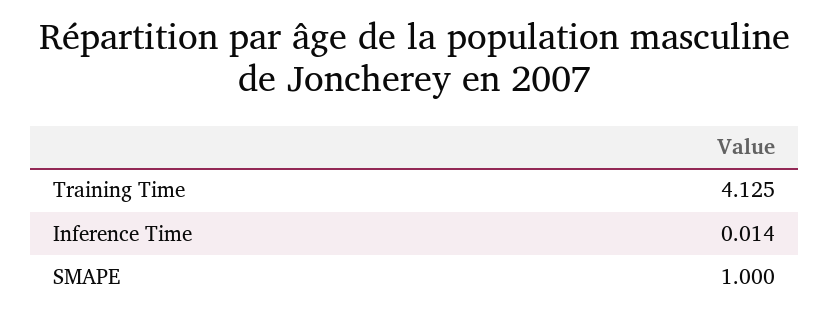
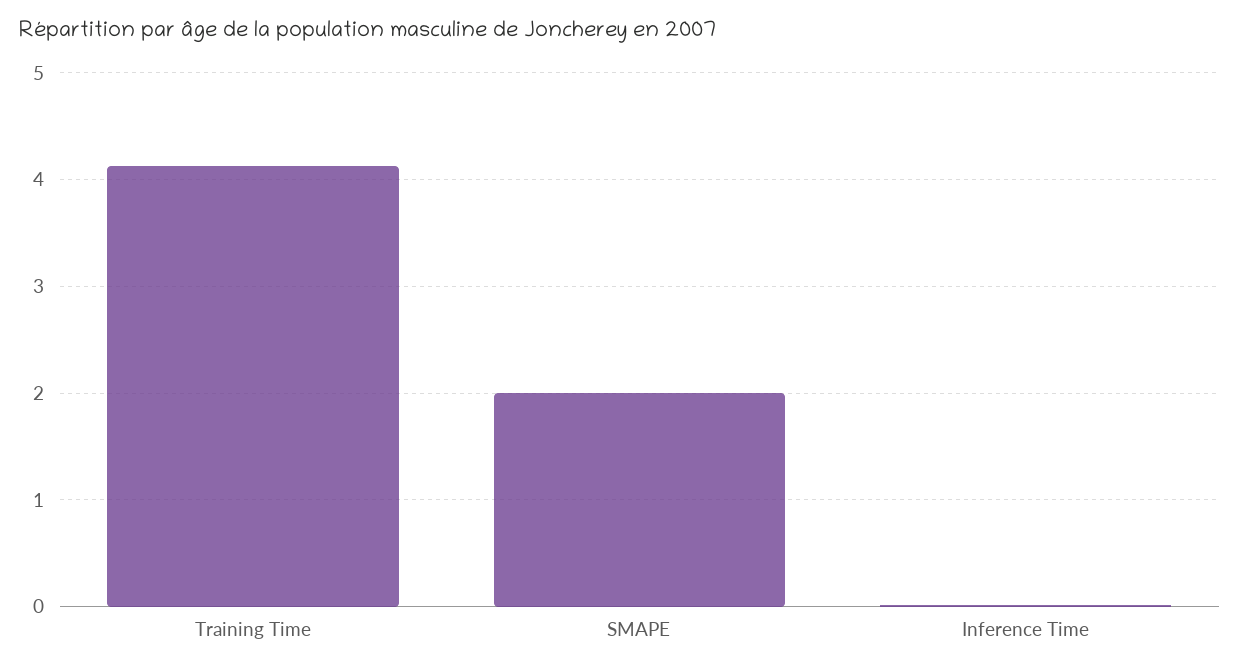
SMAPE: 1 -> 2

